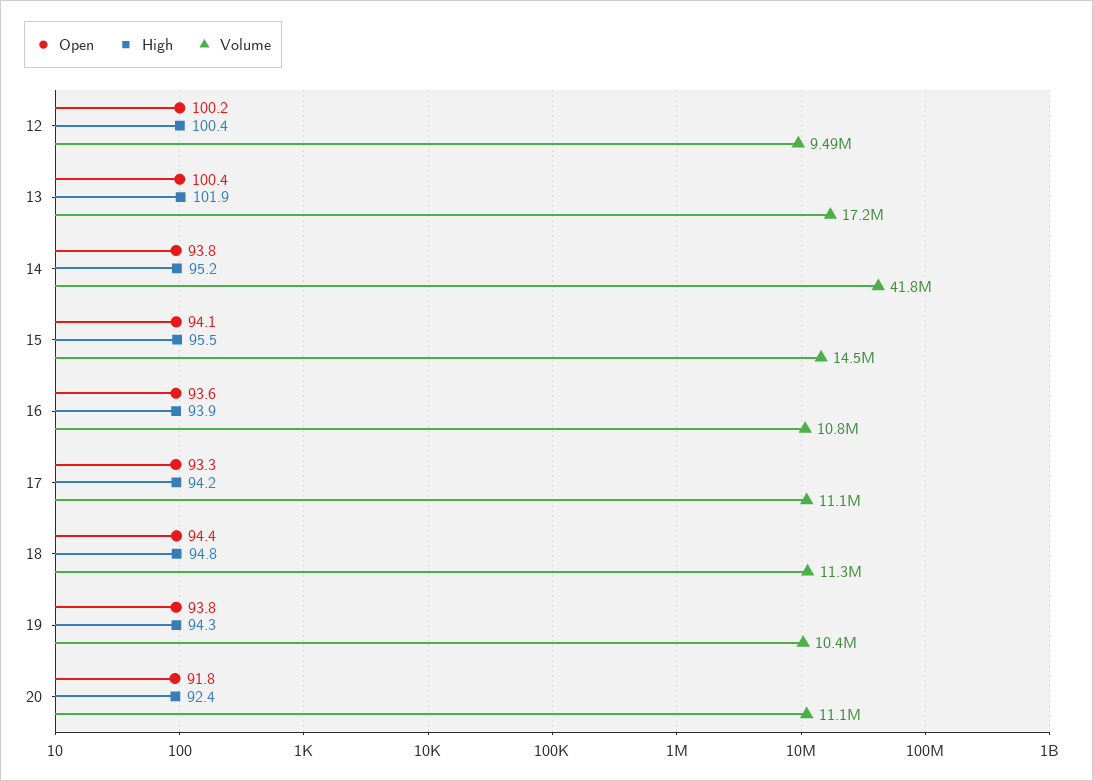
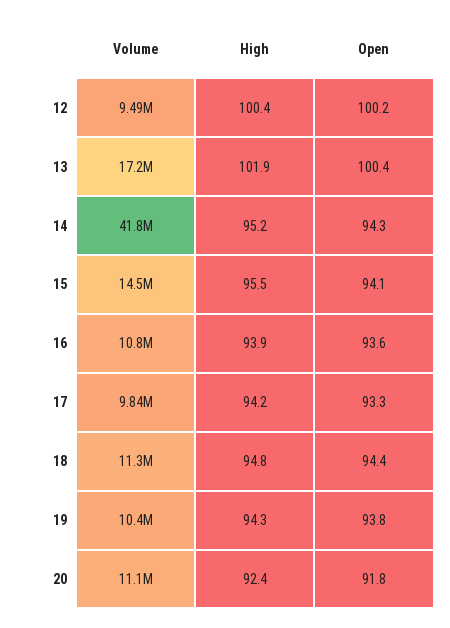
Open, 14: 93.8 -> 94.3
Volume, 17: 11100000 -> 9840000

